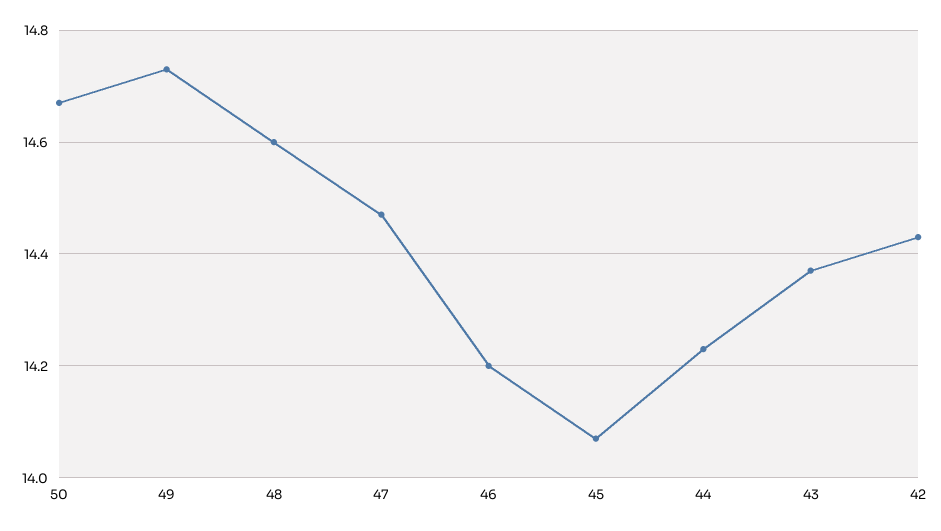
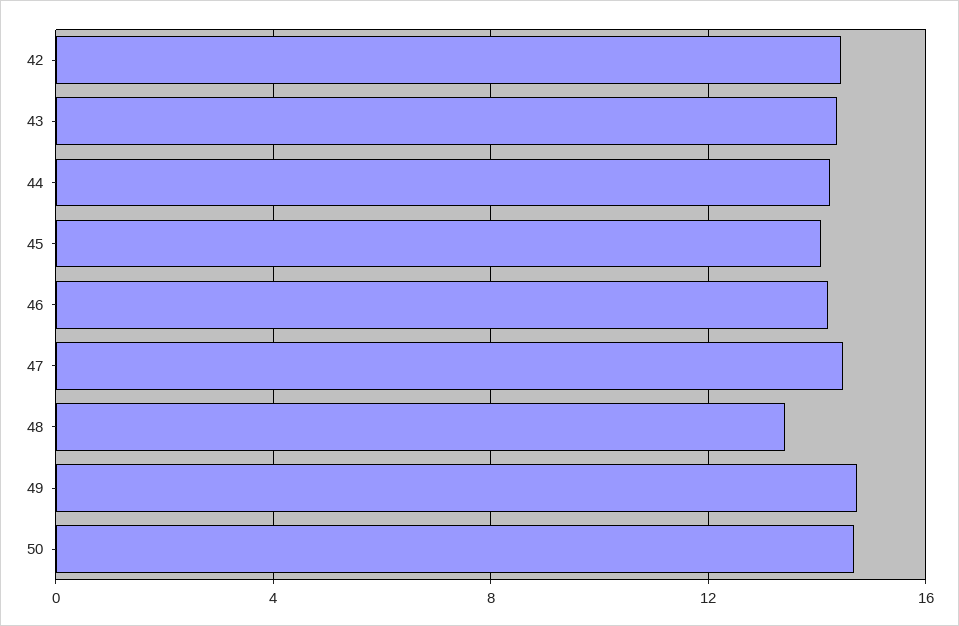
48: 14.6 -> 13.5

